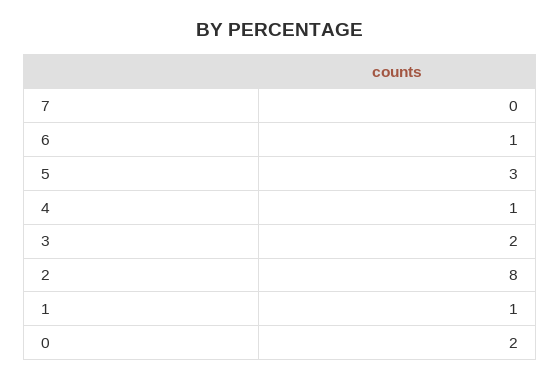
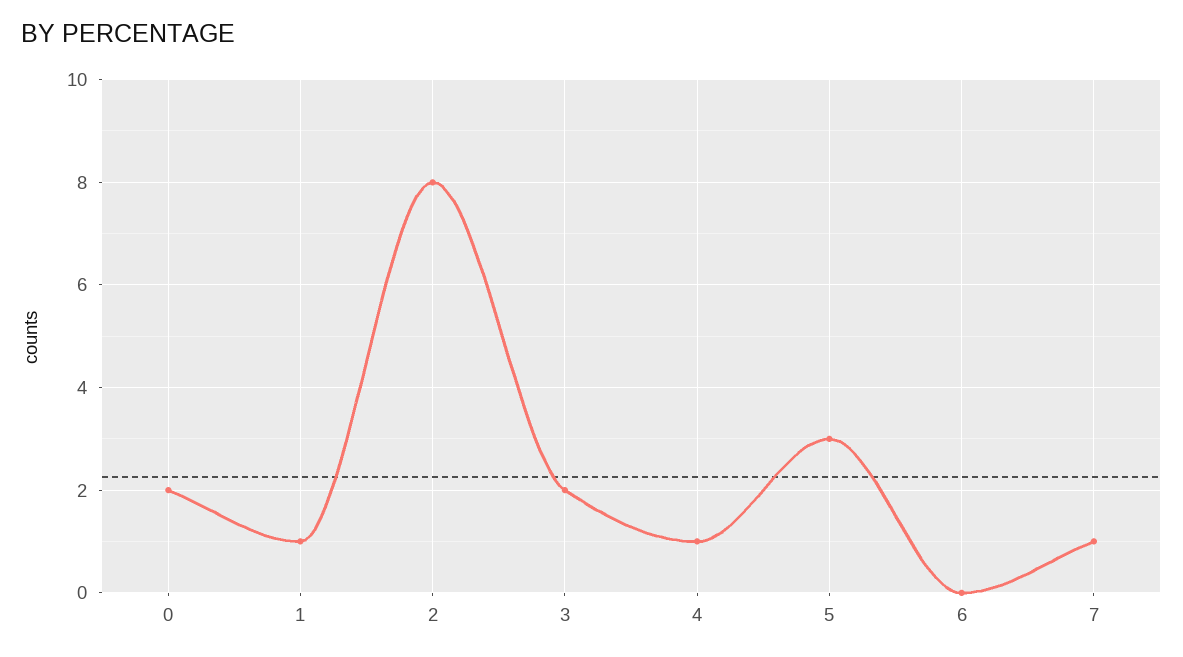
7: 0 -> 1
6: 1 -> 0

